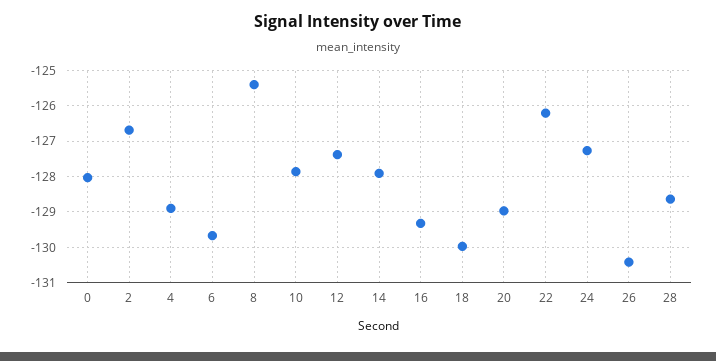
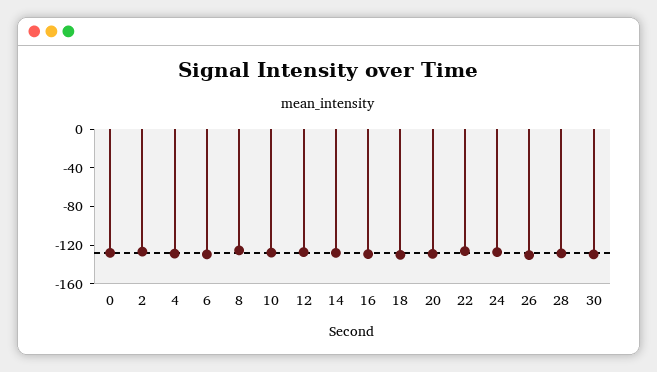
30: none -> -130

